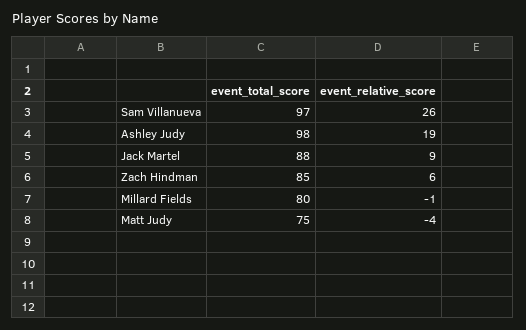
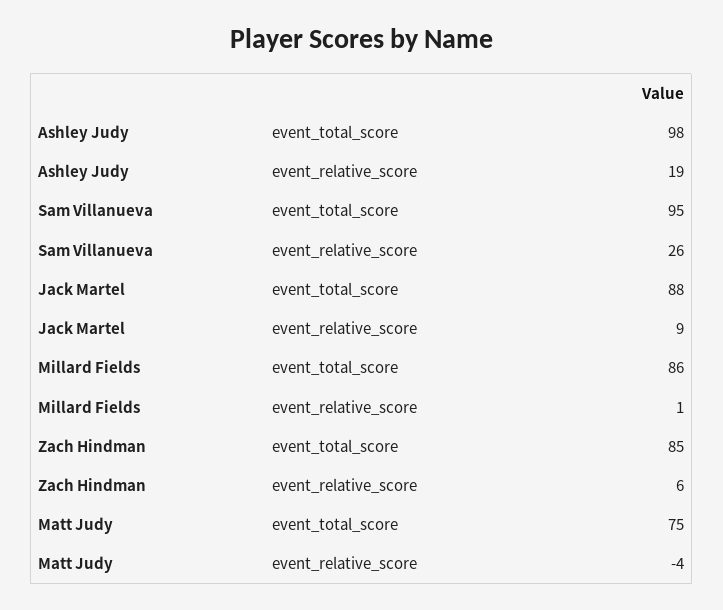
event_total_score, Sam Villanueva: 97 -> 95
event_total_score, Millard Fields: 80 -> 86
event_relative_score, Millard Fields: -1 -> 1

